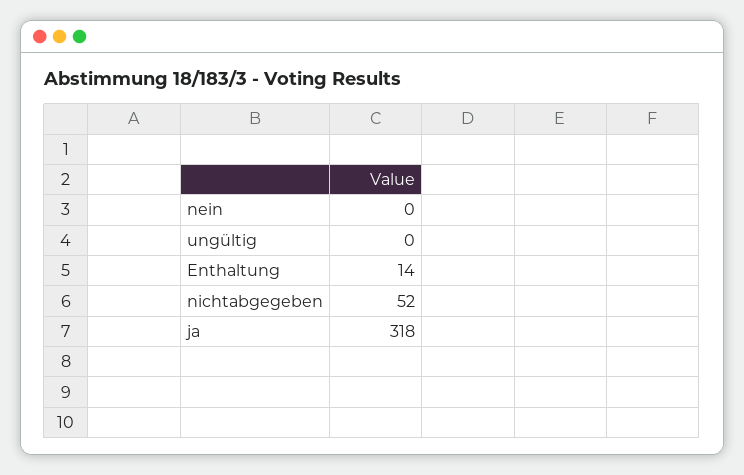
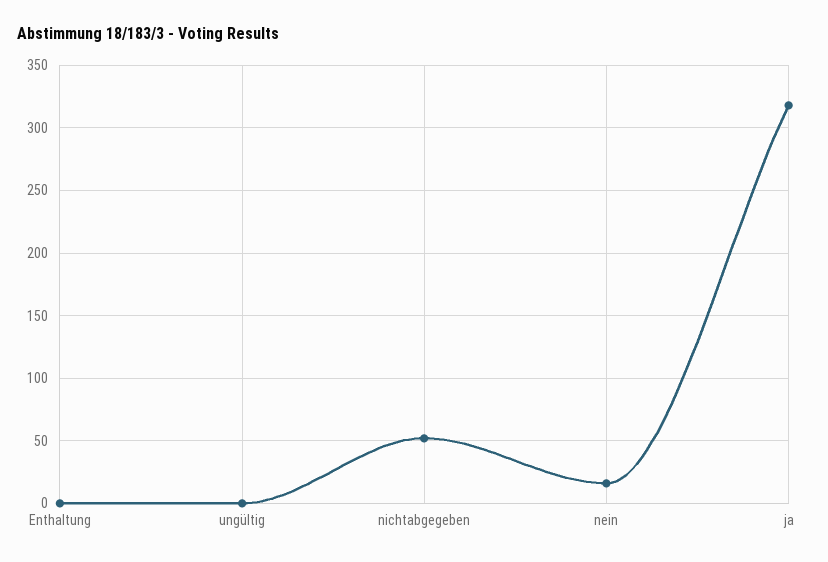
nein: 0 -> 15
Enthaltung: 14 -> 0

